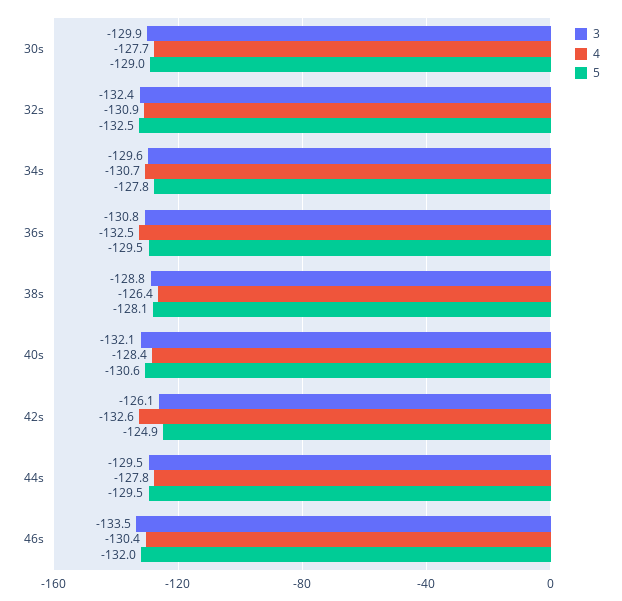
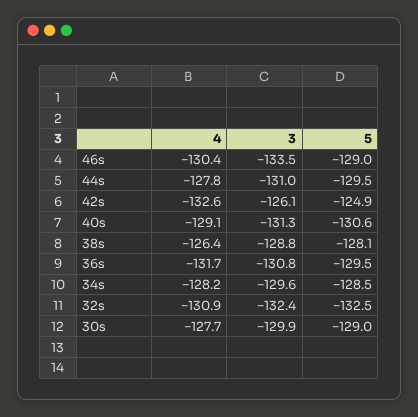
4, 34s: -130.7 -> -128.2
5, 34s: -127.8 -> -128.5
4, 36s: -132.5 -> -131.7
3, 40s: -132.1 -> -131.3
4, 40s: -128.4 -> -129.1
3, 44s: -129.5 -> -131
5, 46s: -132 -> -129

